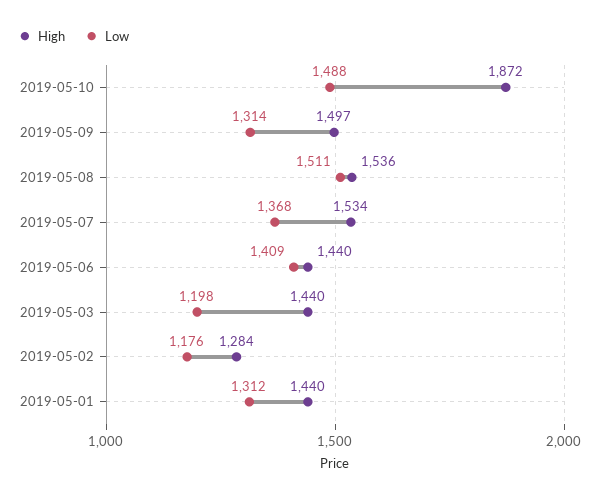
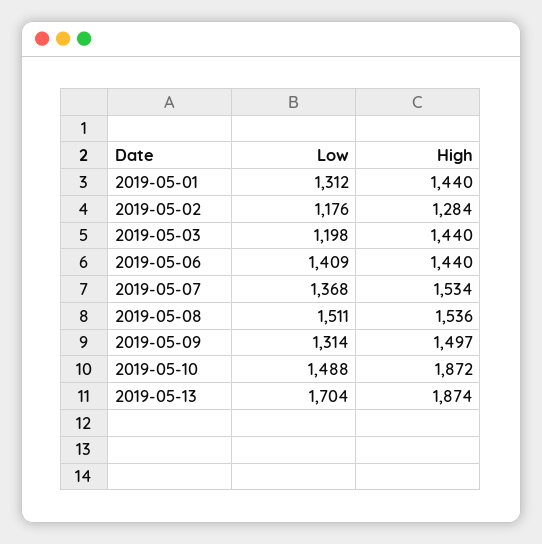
Low, 2019-05-13: none -> 1704
High, 2019-05-13: none -> 1874

